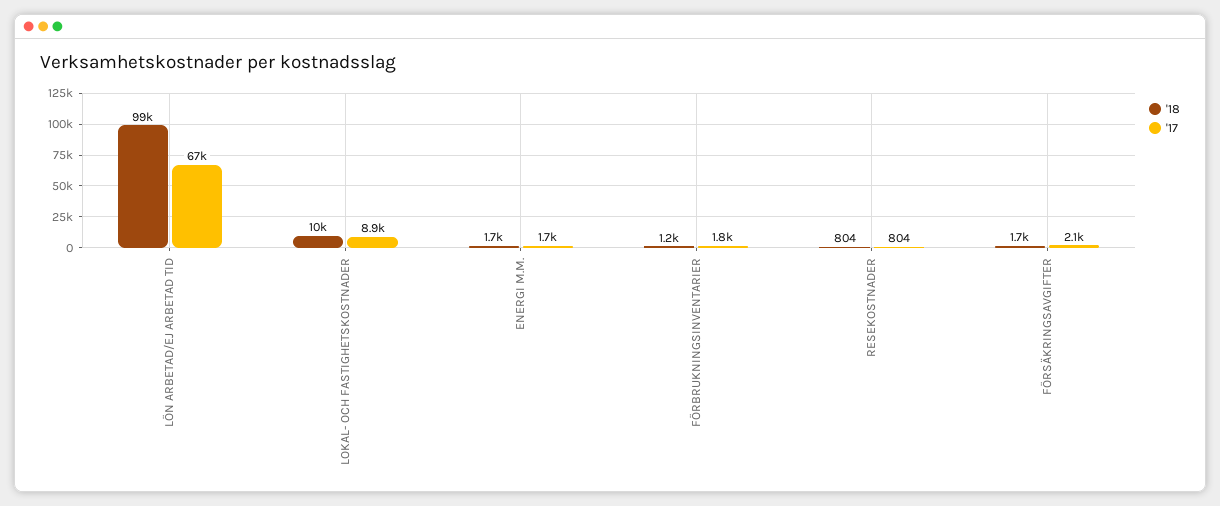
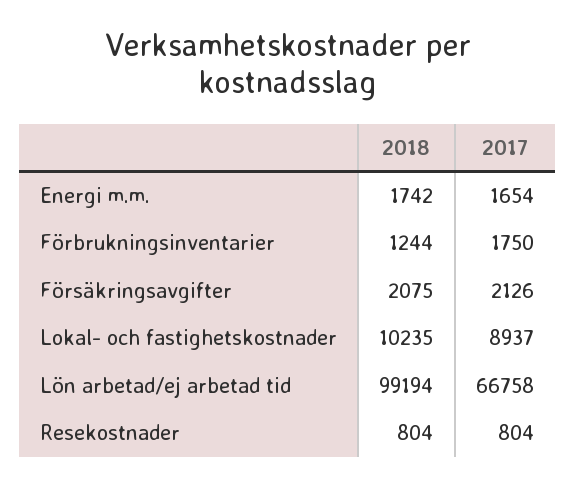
'18, FÖRSÄKRINGSAVGIFTER: 1700 -> 2075

